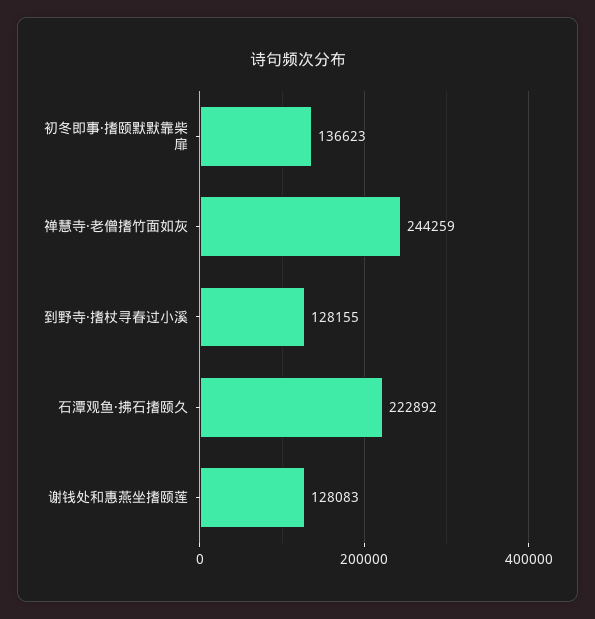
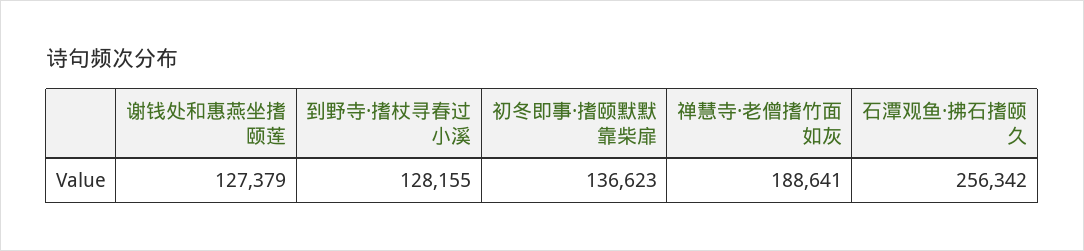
禅慧寺·老僧搘竹面如灰: 244259 -> 188641
石潭观鱼·拂石搘颐久: 222892 -> 256342
谢钱处和惠燕坐搘颐莲: 128083 -> 127379

